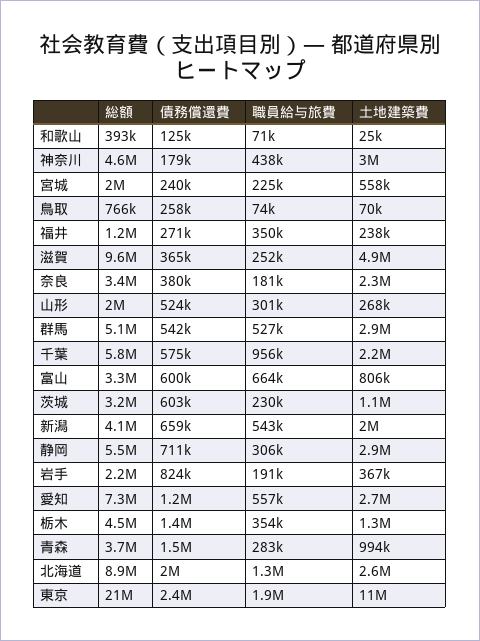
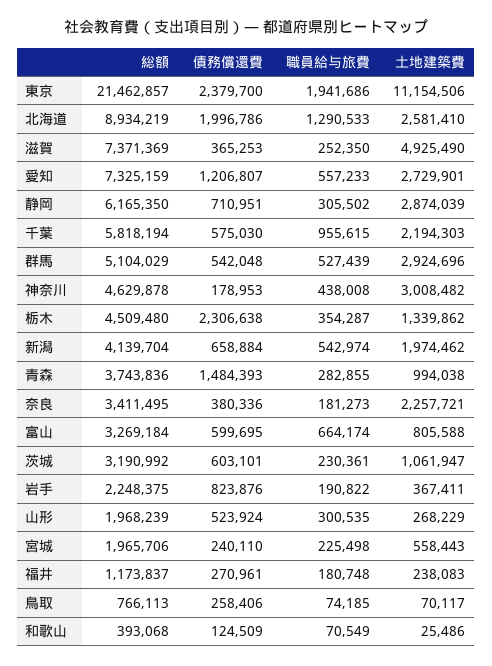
職員給与旅費, 福井: 350000 -> 180748
総額, 滋賀: 9600000 -> 7371369
総額, 静岡: 5500000 -> 6165350
債務償還費, 栃木: 1400000 -> 2306638

